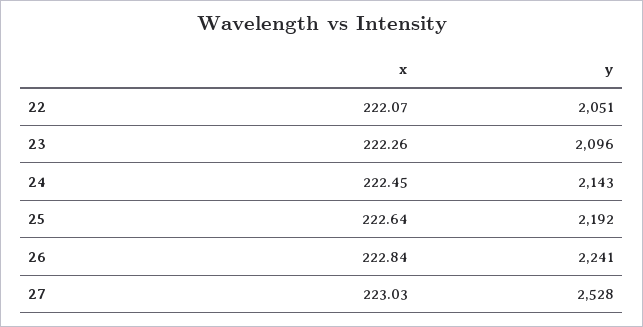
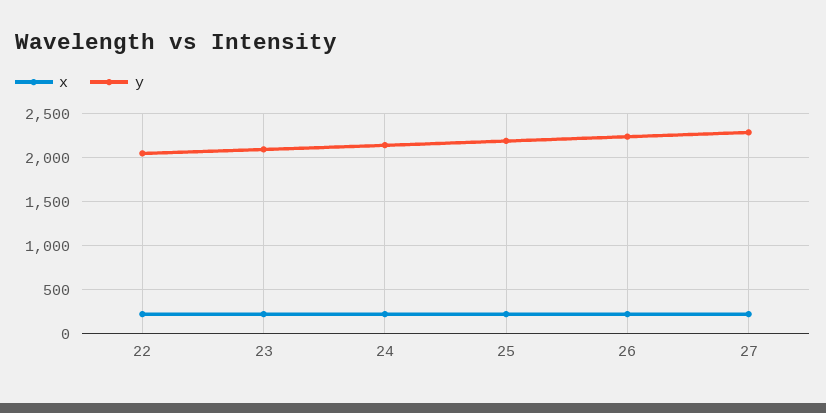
y, 27: 2528 -> 2300

